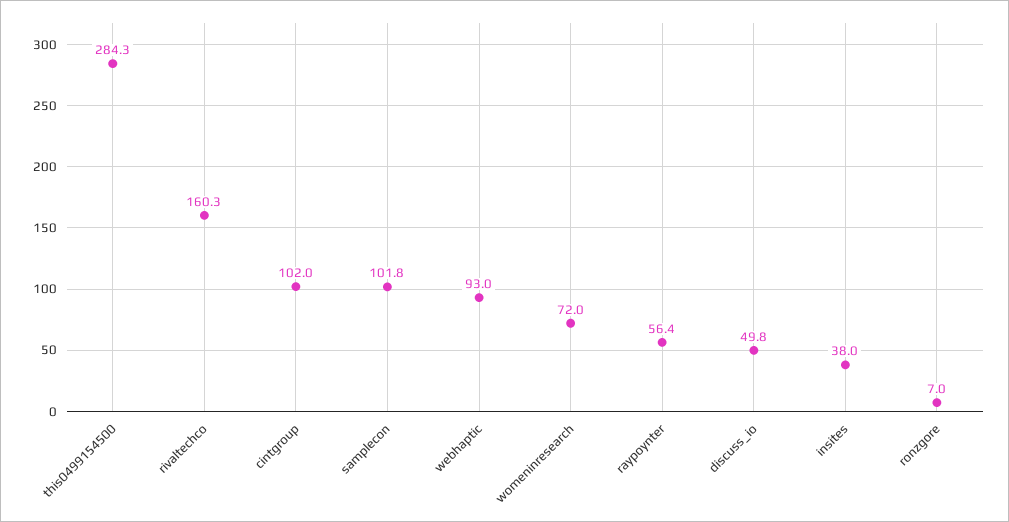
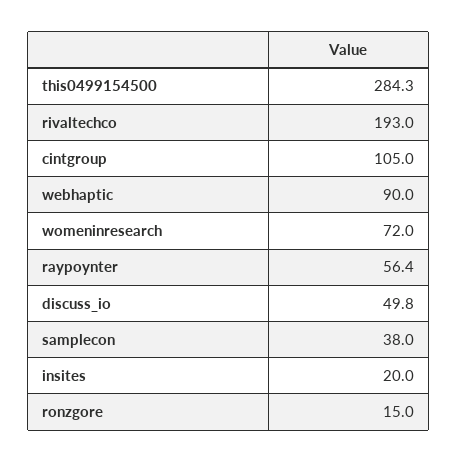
rivaltechco: 160.3 -> 193
cintgroup: 102 -> 105
samplecon: 101.8 -> 38
webhaptic: 93 -> 90
insites: 38 -> 20
ronzgore: 7 -> 15

